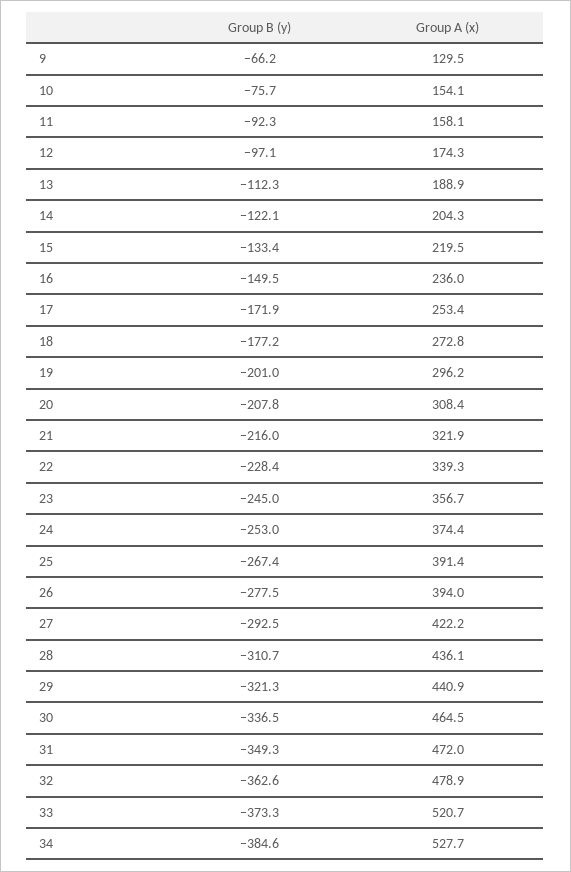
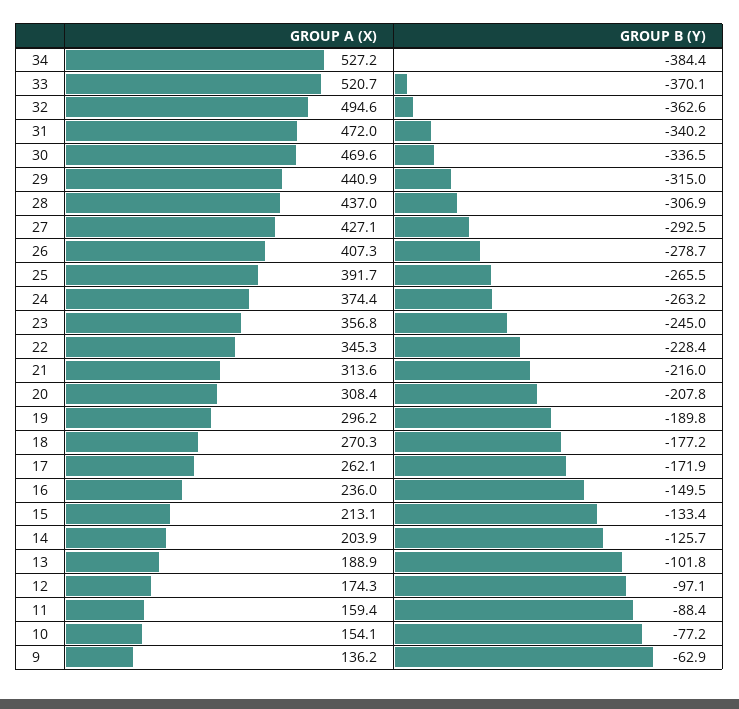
Group B (y), 9: -66.2 -> -62.9
Group A (x), 9: 129.5 -> 136.2
Group B (y), 10: -75.7 -> -77.2
Group B (y), 11: -92.3 -> -88.4
Group A (x), 11: 158.1 -> 159.4
Group B (y), 13: -112.3 -> -101.8
Group B (y), 14: -122.1 -> -125.7
Group A (x), 14: 204.3 -> 203.9
Group A (x), 15: 219.5 -> 213.1
Group A (x), 17: 253.4 -> 262.1
Group A (x), 18: 272.8 -> 270.3
Group B (y), 19: -201 -> -189.8
Group A (x), 21: 321.9 -> 313.6
Group A (x), 22: 339.3 -> 345.3
Group A (x), 23: 356.7 -> 356.8
Group B (y), 24: -253 -> -263.2
Group B (y), 25: -267.4 -> -265.5
Group A (x), 25: 391.4 -> 391.7
Group B (y), 26: -277.5 -> -278.7
Group A (x), 26: 394 -> 407.3
Group A (x), 27: 422.2 -> 427.1
Group B (y), 28: -310.7 -> -306.9
Group A (x), 28: 436.1 -> 437
Group B (y), 29: -321.3 -> -315
Group A (x), 30: 464.5 -> 469.6
Group B (y), 31: -349.3 -> -340.2
Group A (x), 32: 478.9 -> 494.6
Group B (y), 33: -373.3 -> -370.1
Group B (y), 34: -384.6 -> -384.4
Group A (x), 34: 527.7 -> 527.2

